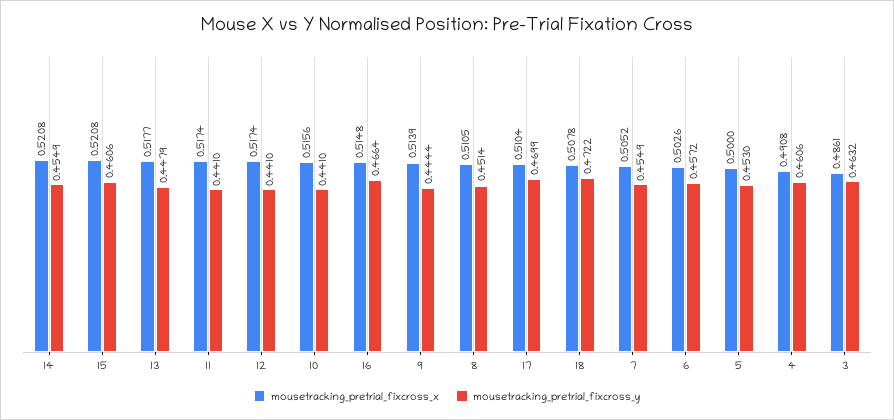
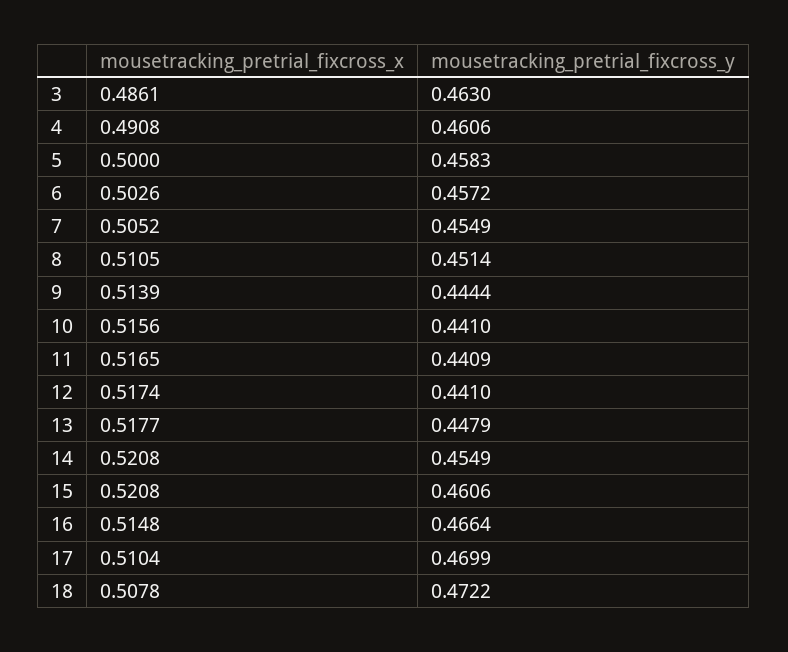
mousetracking_pretrial_fixcross_x, 11: 0.5174 -> 0.5165
mousetracking_pretrial_fixcross_y, 11: 0.441 -> 0.4409
mousetracking_pretrial_fixcross_y, 5: 0.453 -> 0.4583
mousetracking_pretrial_fixcross_y, 3: 0.4632 -> 0.463

